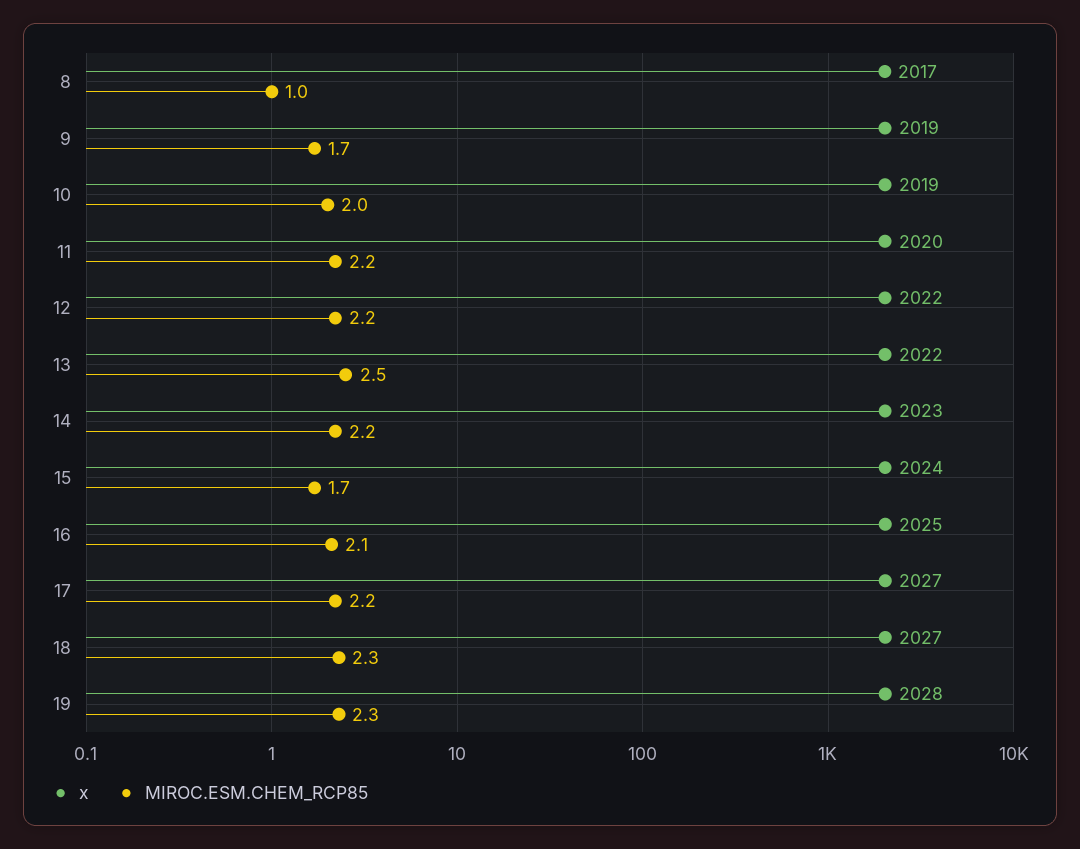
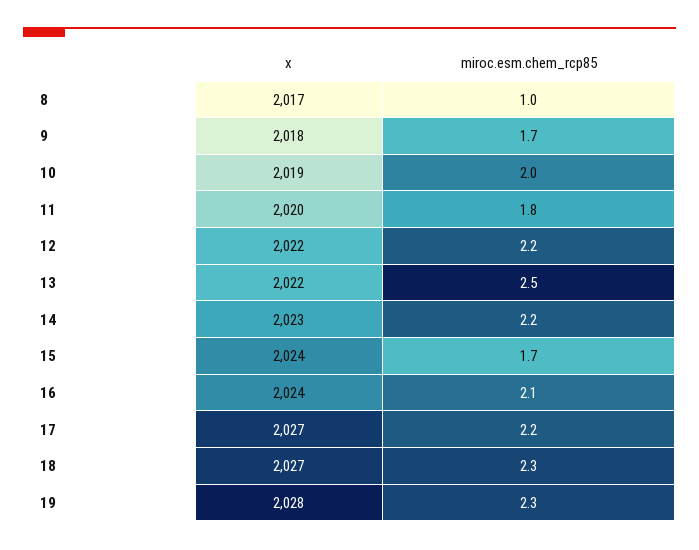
x, 9: 2019 -> 2018
MIROC.ESM.CHEM_RCP85, 11: 2.2 -> 1.8
x, 16: 2025 -> 2024

